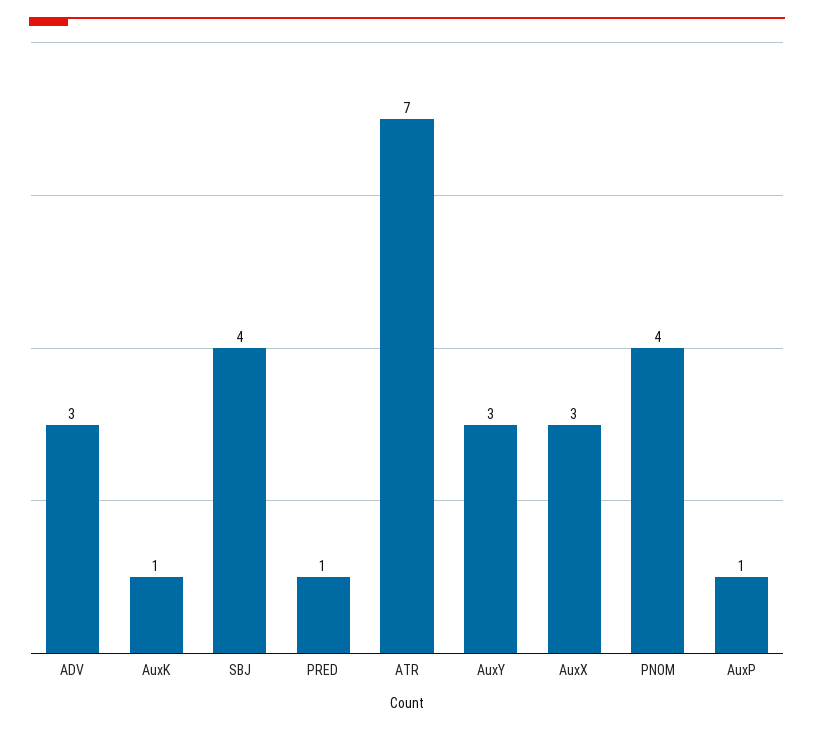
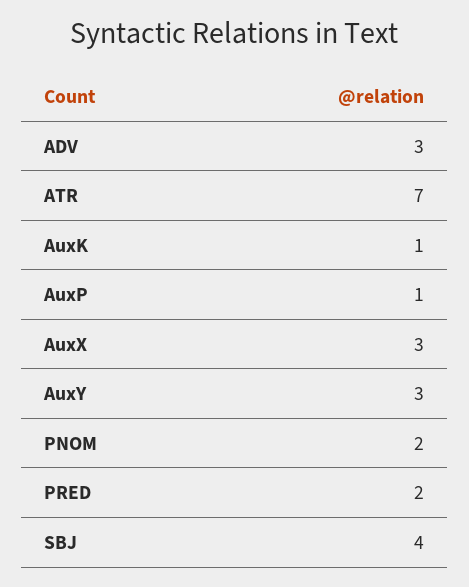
PRED: 1 -> 2
PNOM: 4 -> 2

